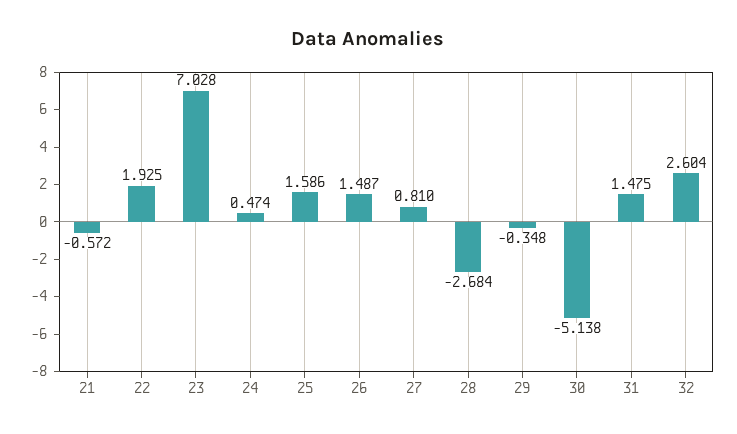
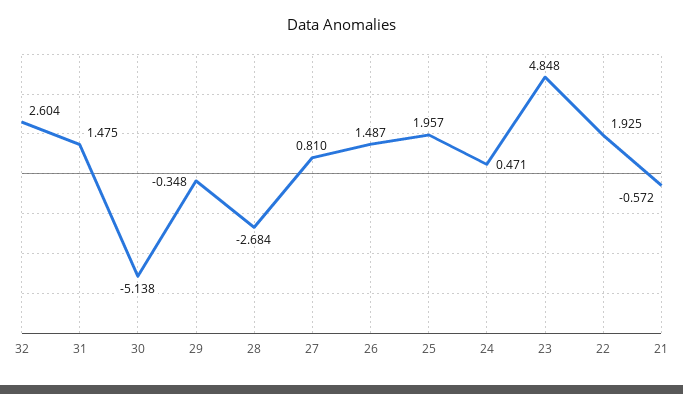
23: 7.028 -> 4.848
24: 0.474 -> 0.471
25: 1.586 -> 1.957

